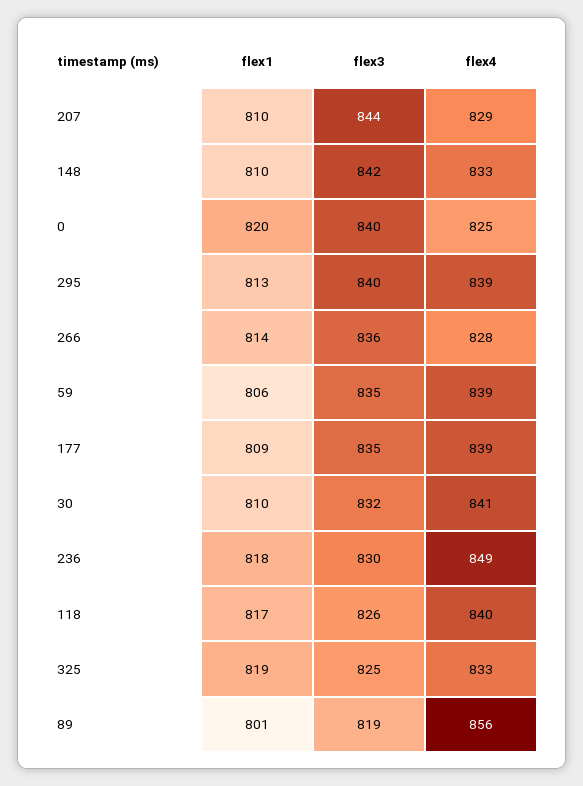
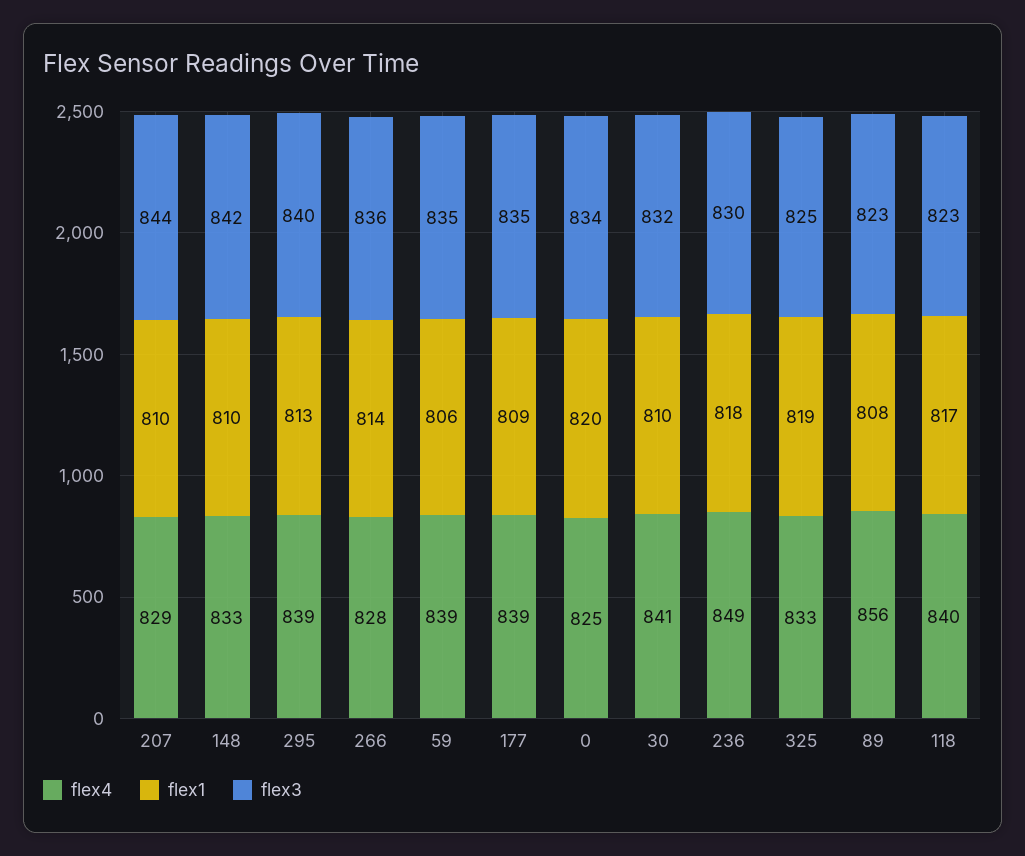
flex3, 0: 840 -> 834
flex3, 118: 826 -> 823
flex1, 89: 801 -> 808
flex3, 89: 819 -> 823

